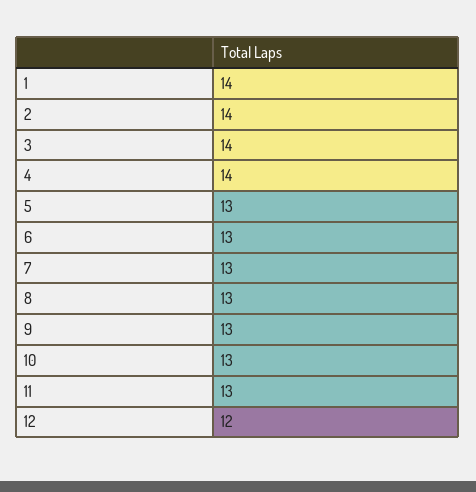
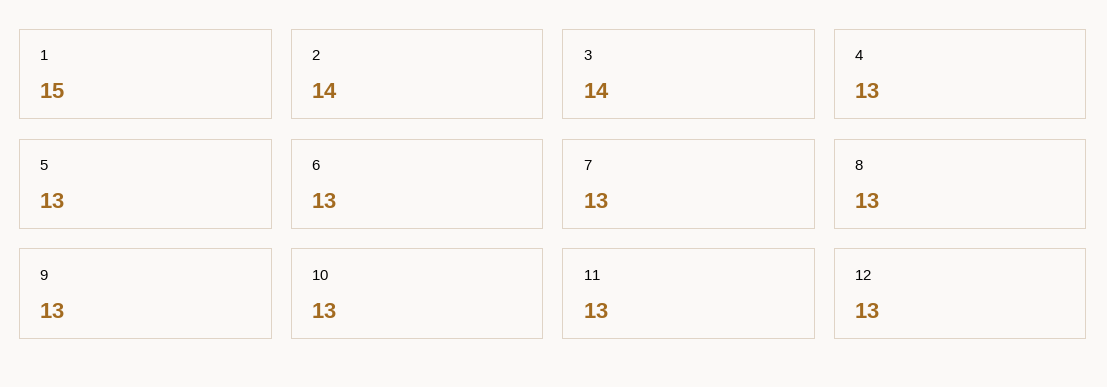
1: 14 -> 15
4: 14 -> 13
12: 12 -> 13

